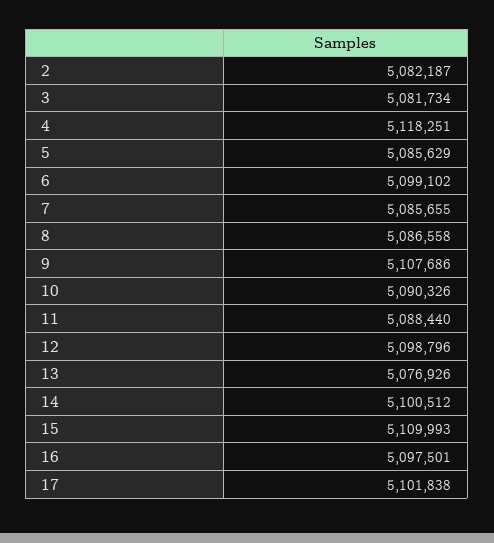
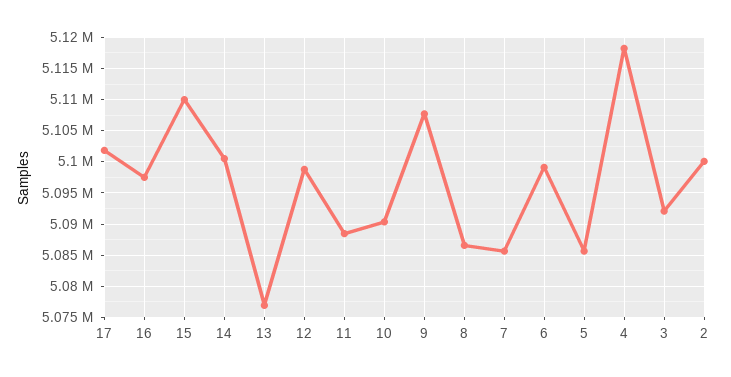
2: 5082187 -> 5100000
3: 5081734 -> 5092000

